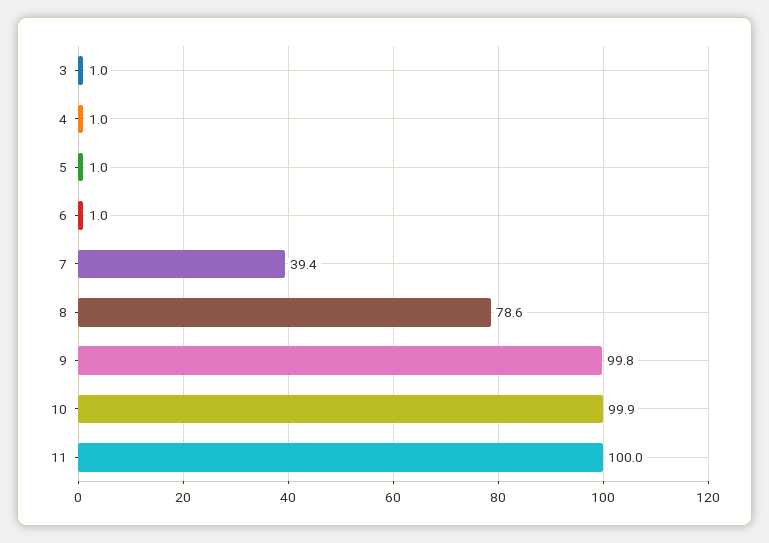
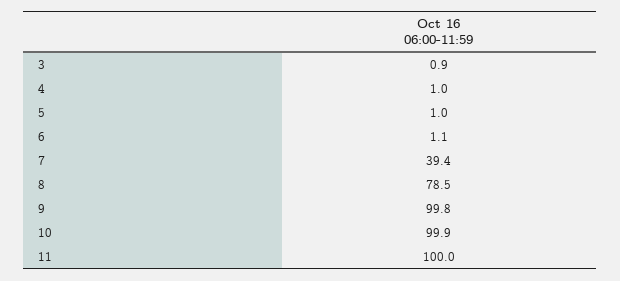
3: 1 -> 0.9
6: 1 -> 1.1
8: 78.6 -> 78.5

